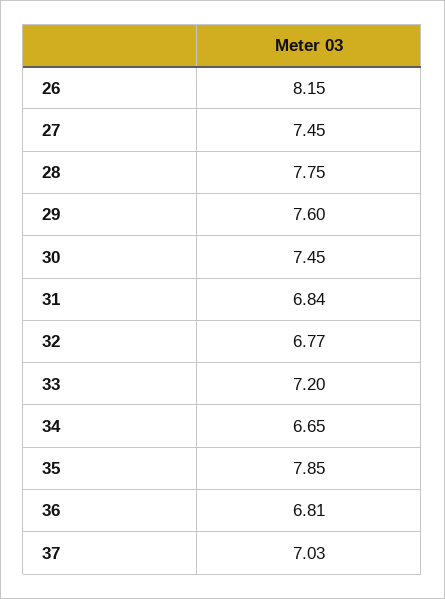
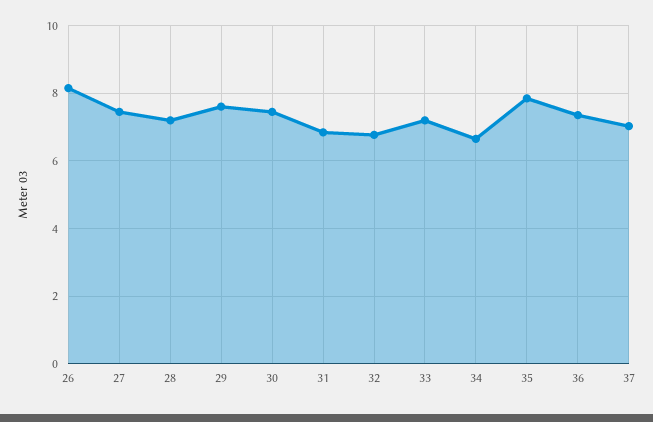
28: 7.75 -> 7.2
36: 6.81 -> 7.4

